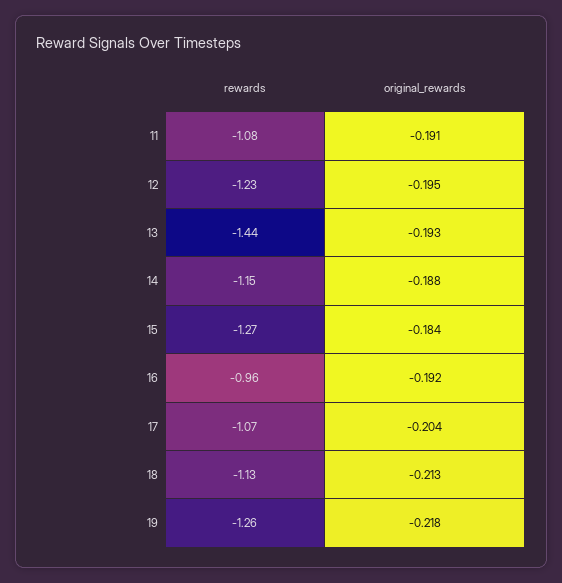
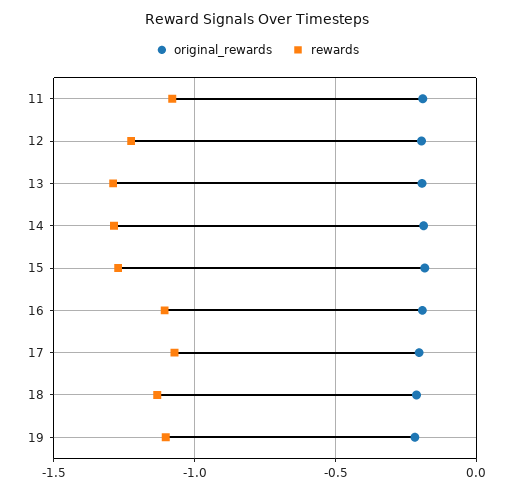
rewards, 13: -1.44 -> -1.3
rewards, 14: -1.15 -> -1.3
rewards, 16: -0.96 -> -1.1
rewards, 19: -1.26 -> -1.1

